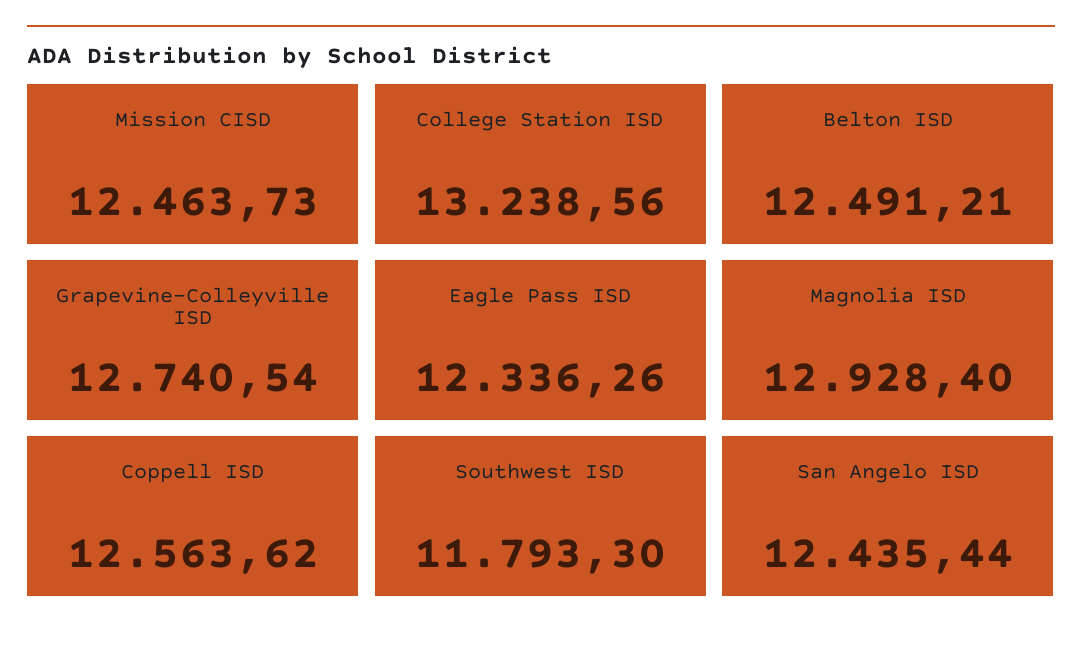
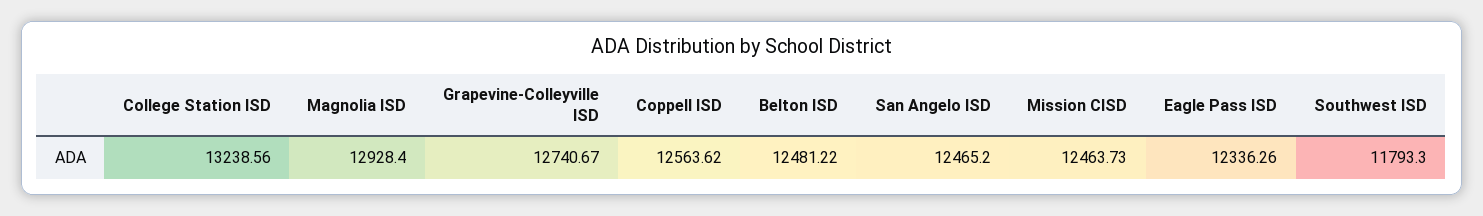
Belton ISD: 12491.21 -> 12481.22
Grapevine-Colleyville ISD: 12740.54 -> 12740.67
San Angelo ISD: 12435.44 -> 12465.2

